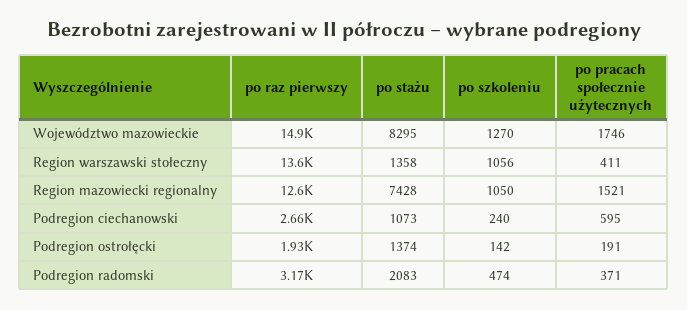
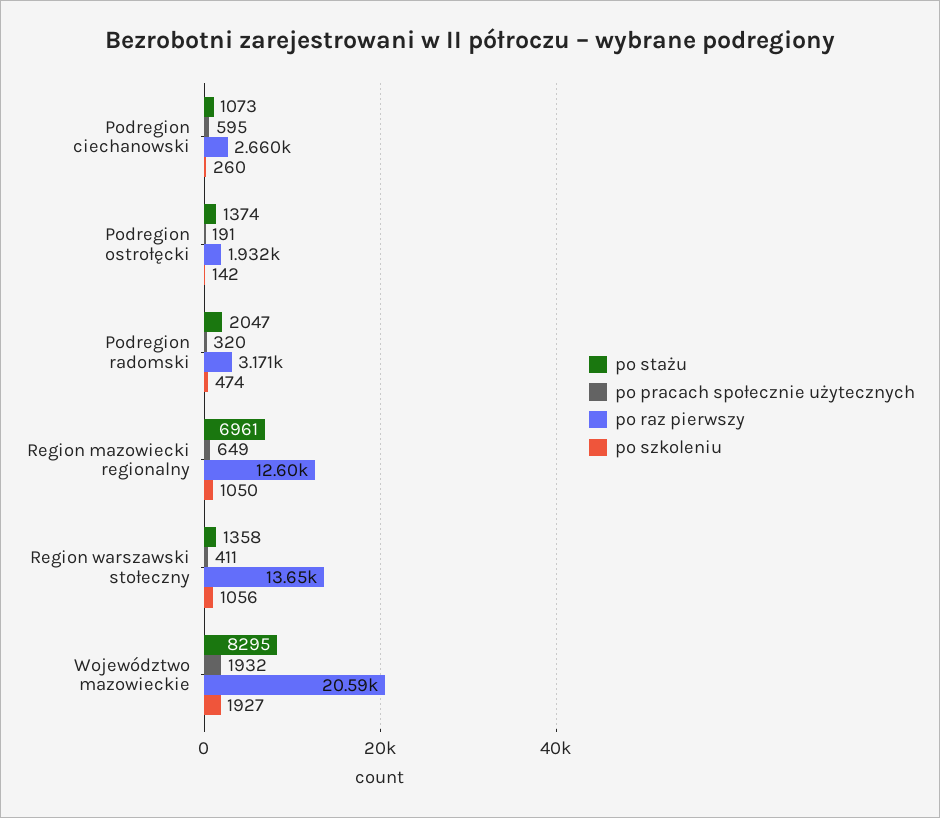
po raz pierwszy, Województwo mazowieckie: 14900 -> 20590
po szkoleniu, Województwo mazowieckie: 1270 -> 1927
po pracach społecznie użytecznych, Województwo mazowieckie: 1746 -> 1932
po stażu, Region mazowiecki regionalny: 7428 -> 6961
po pracach społecznie użytecznych, Region mazowiecki regionalny: 1521 -> 649
po szkoleniu, Podregion ciechanowski: 240 -> 260
po stażu, Podregion radomski: 2083 -> 2047
po pracach społecznie użytecznych, Podregion radomski: 371 -> 320

